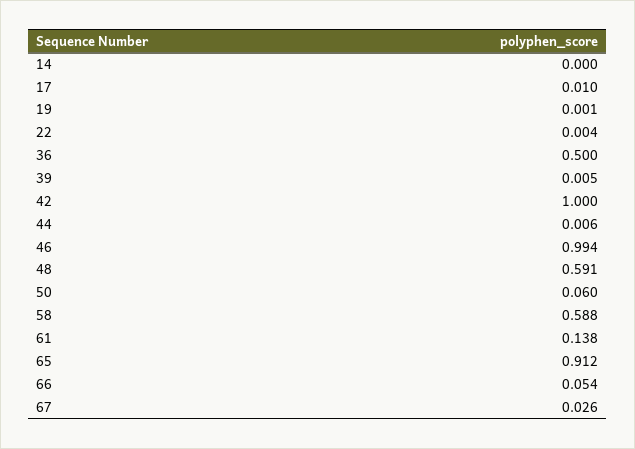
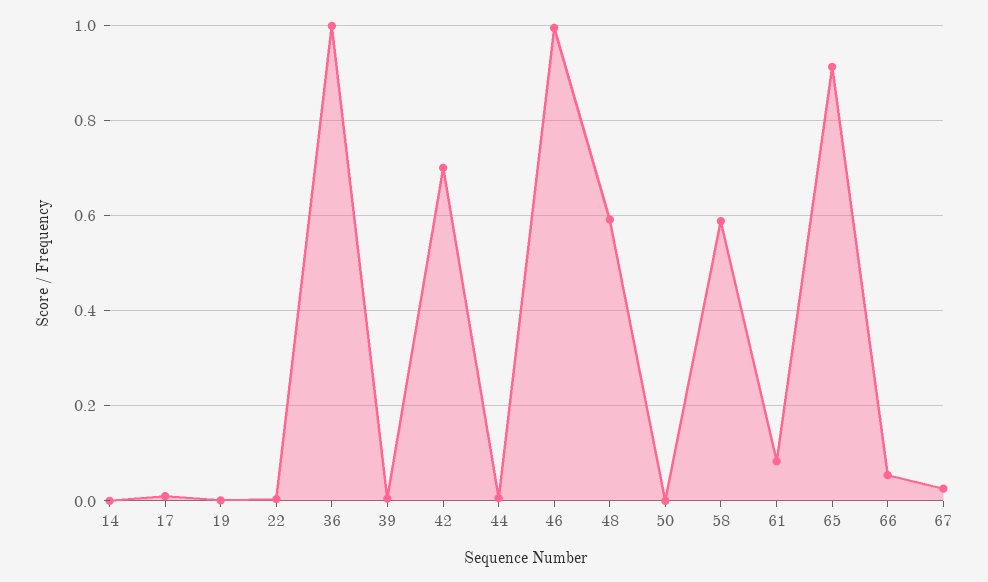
36: 0.5 -> 1
42: 1 -> 0.7
50: 0.06 -> 0
61: 0.138 -> 0.08

